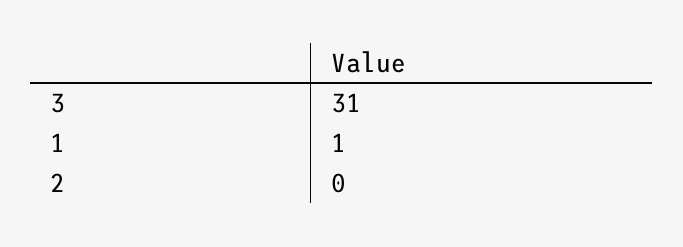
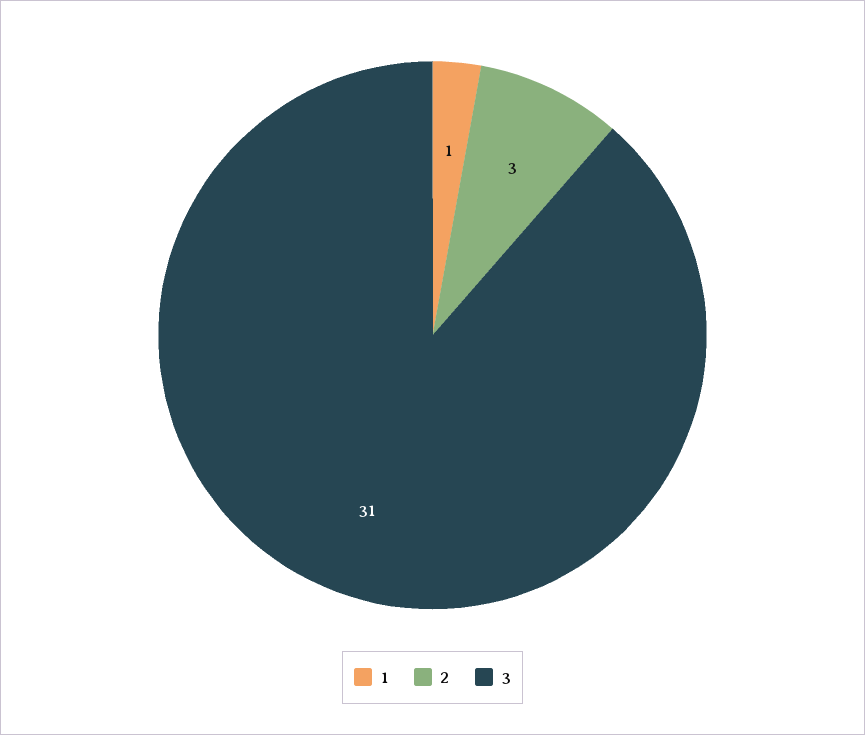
2: 0 -> 3

